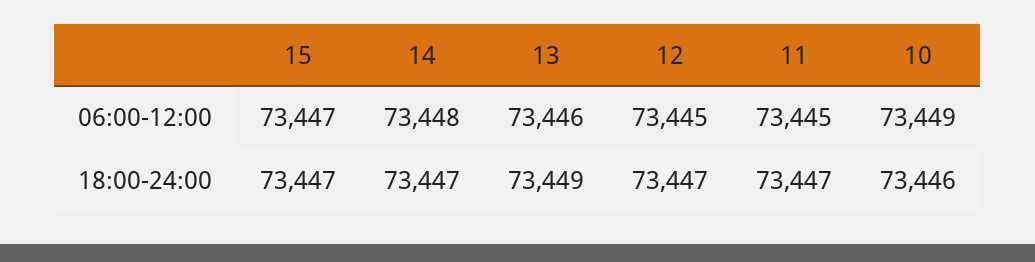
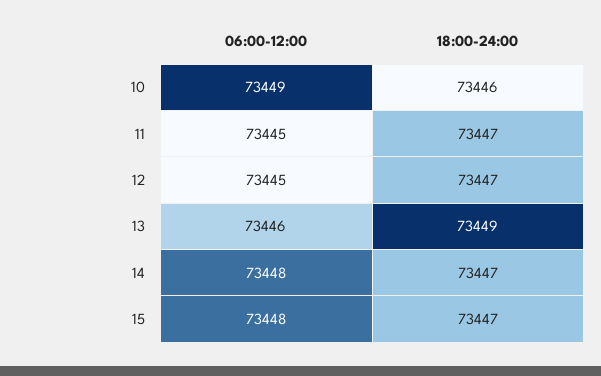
15, 06:00-12:00: 73447 -> 73448

